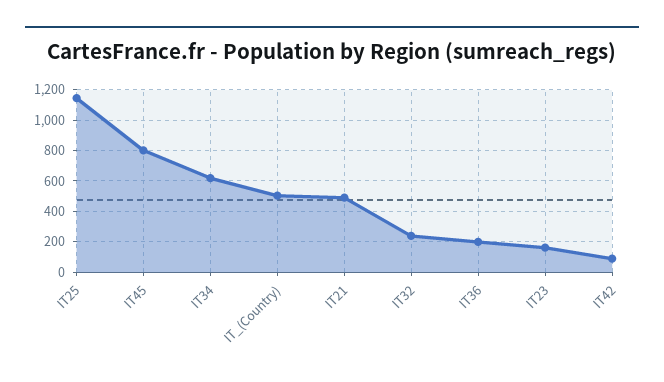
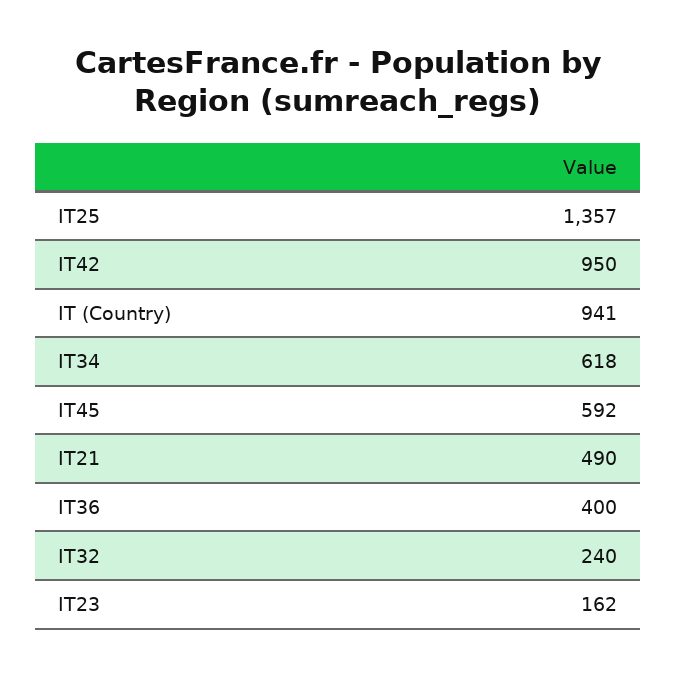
IT25: 1150 -> 1357
IT45: 800 -> 592
IT_(Country): 500 -> 941
IT36: 200 -> 400
IT42: 100 -> 950

